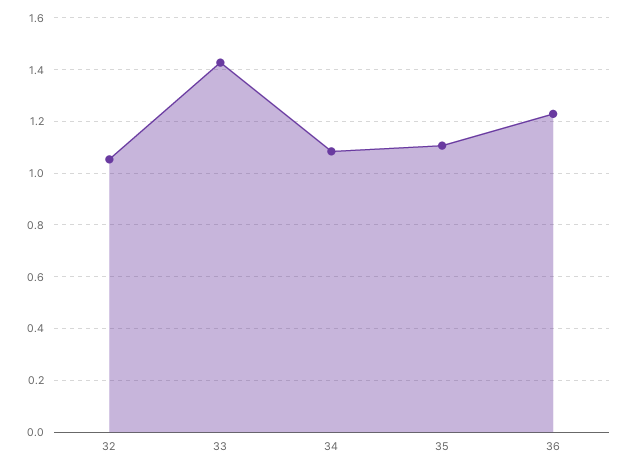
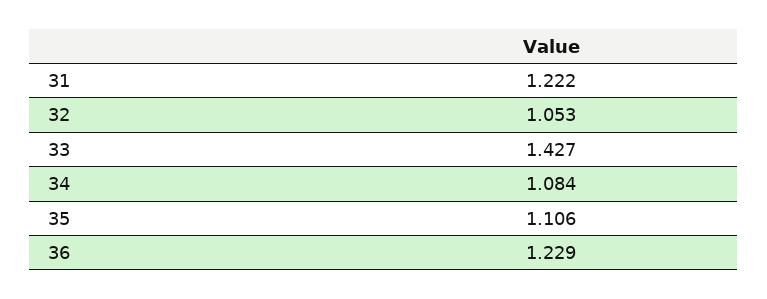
31: none -> 1.222

